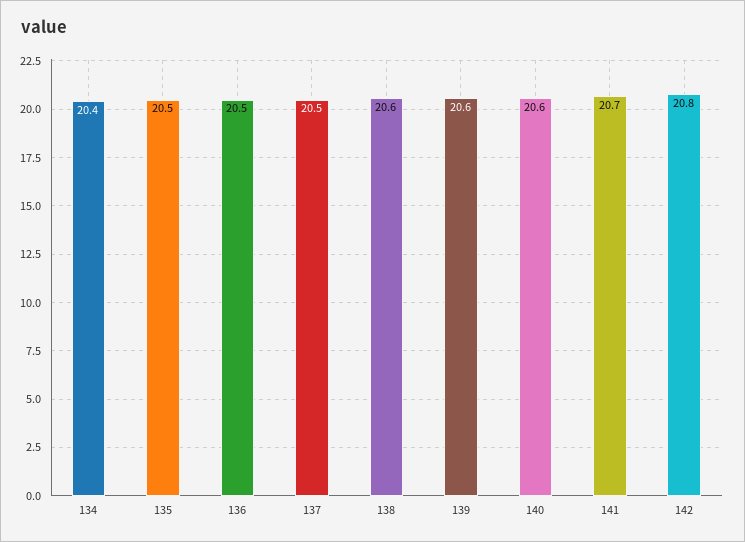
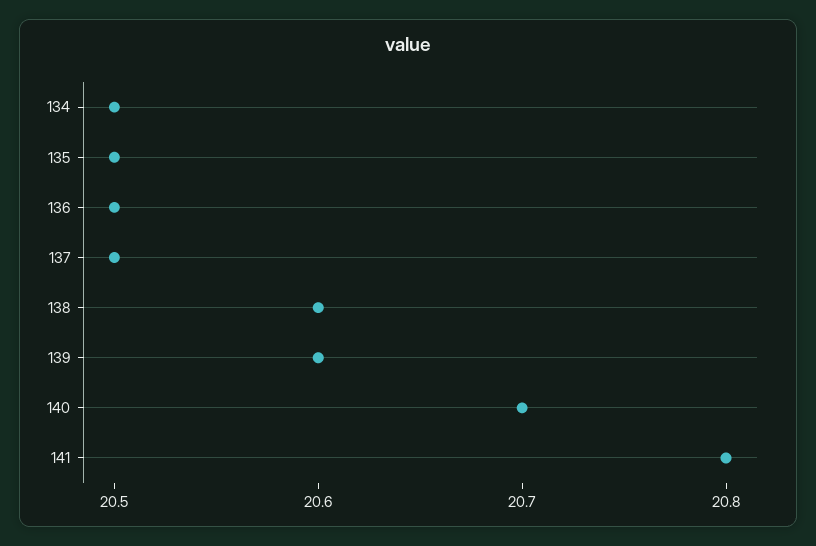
134: 20.4 -> 20.5
140: 20.6 -> 20.7
141: 20.7 -> 20.8
142: 20.8 -> none

